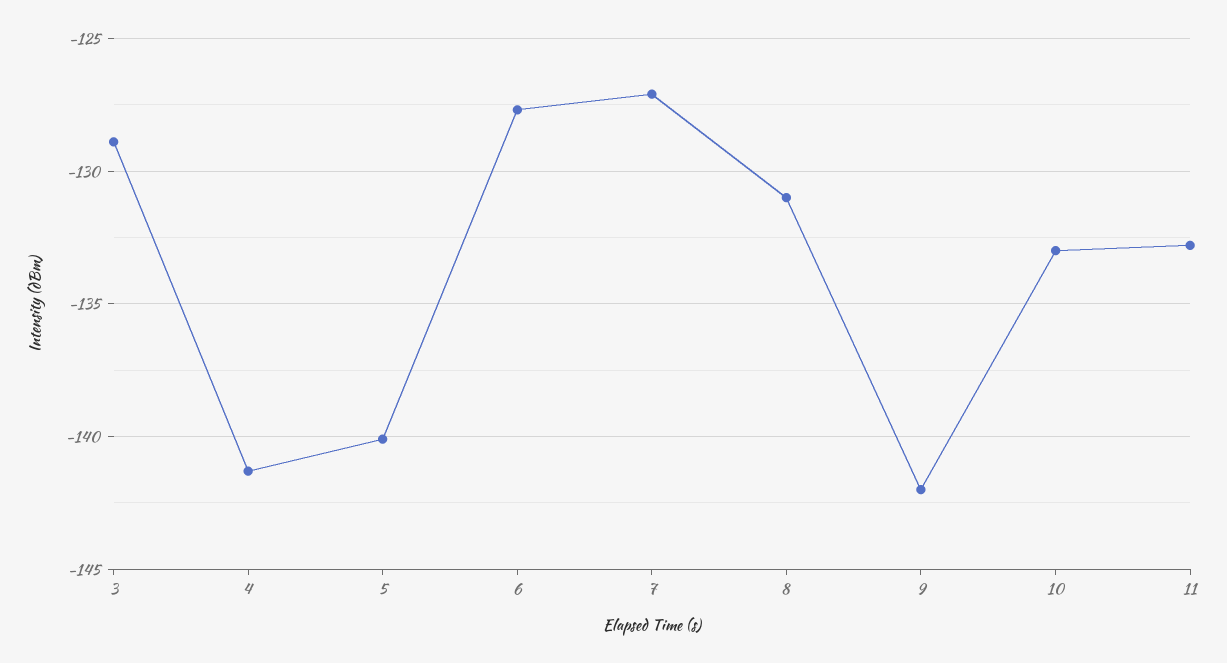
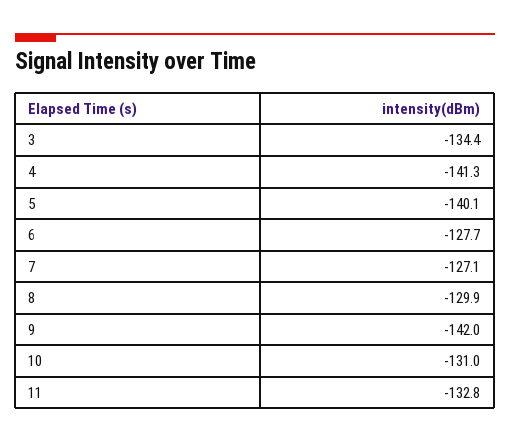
3: -129 -> -134.4
8: -131 -> -129.9
10: -133 -> -131

